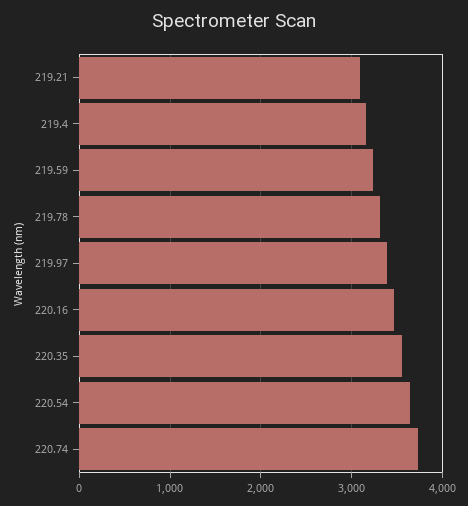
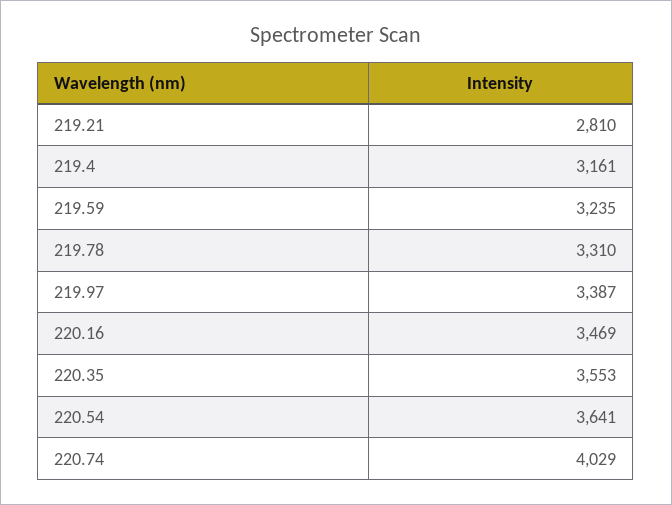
219.21: 3100 -> 2810
220.74: 3700 -> 4029

